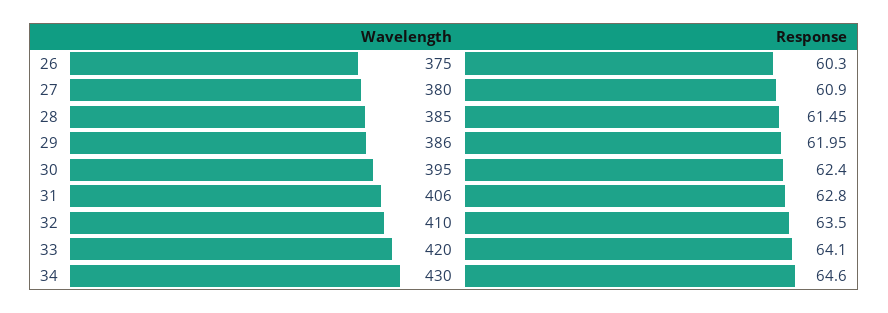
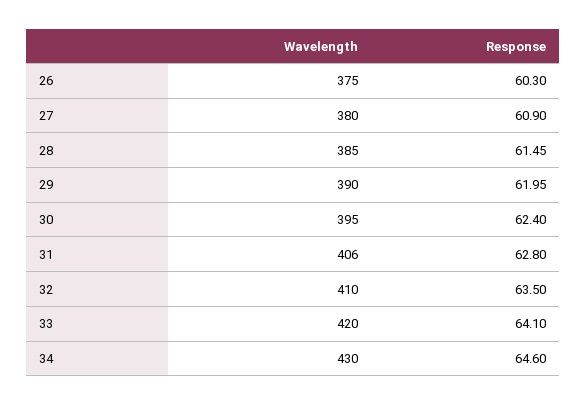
Wavelength, 29: 386 -> 390

